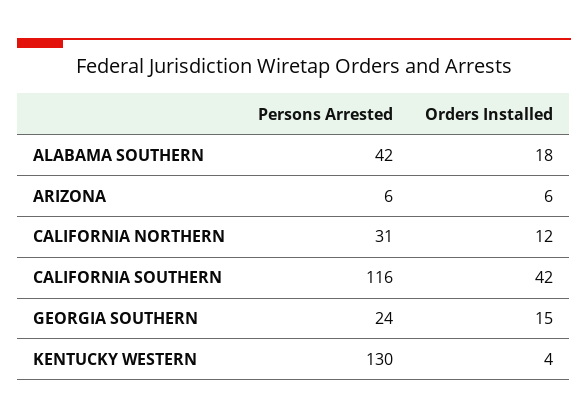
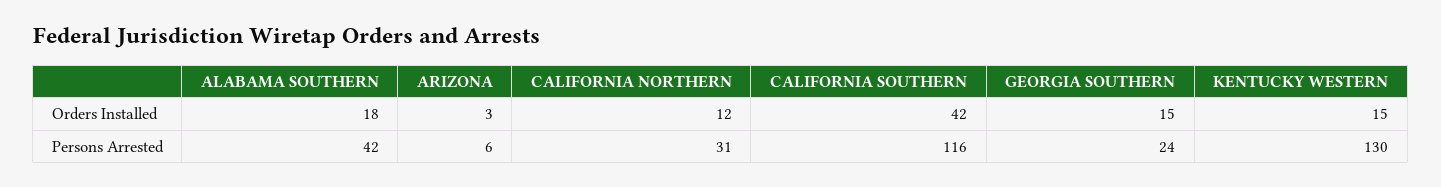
Orders Installed, ARIZONA: 6 -> 3
Orders Installed, KENTUCKY WESTERN: 4 -> 15

